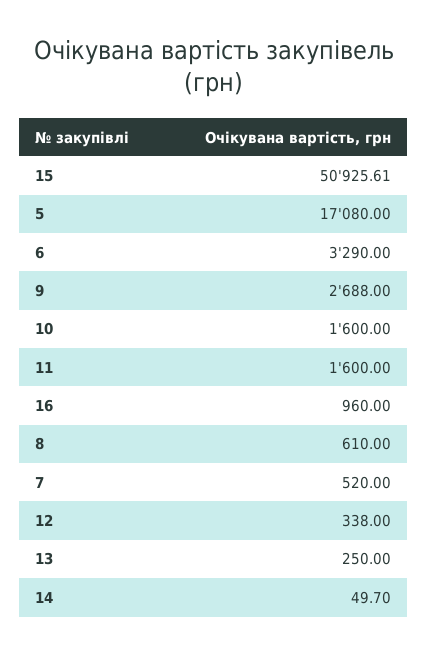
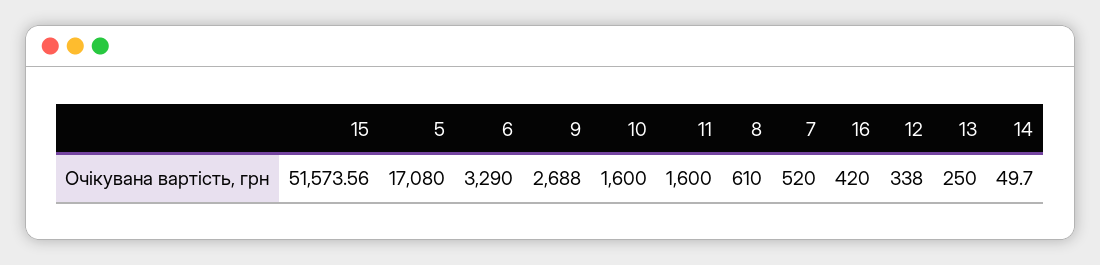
15: 50925.61 -> 51573.56
16: 960 -> 420

